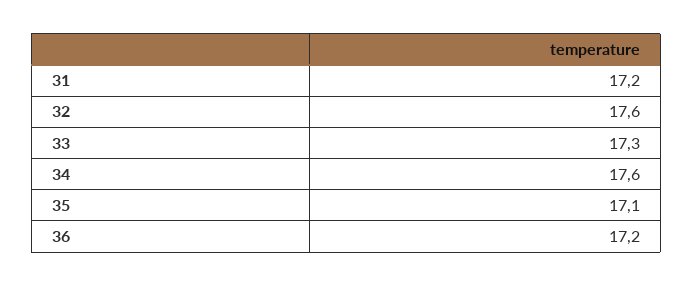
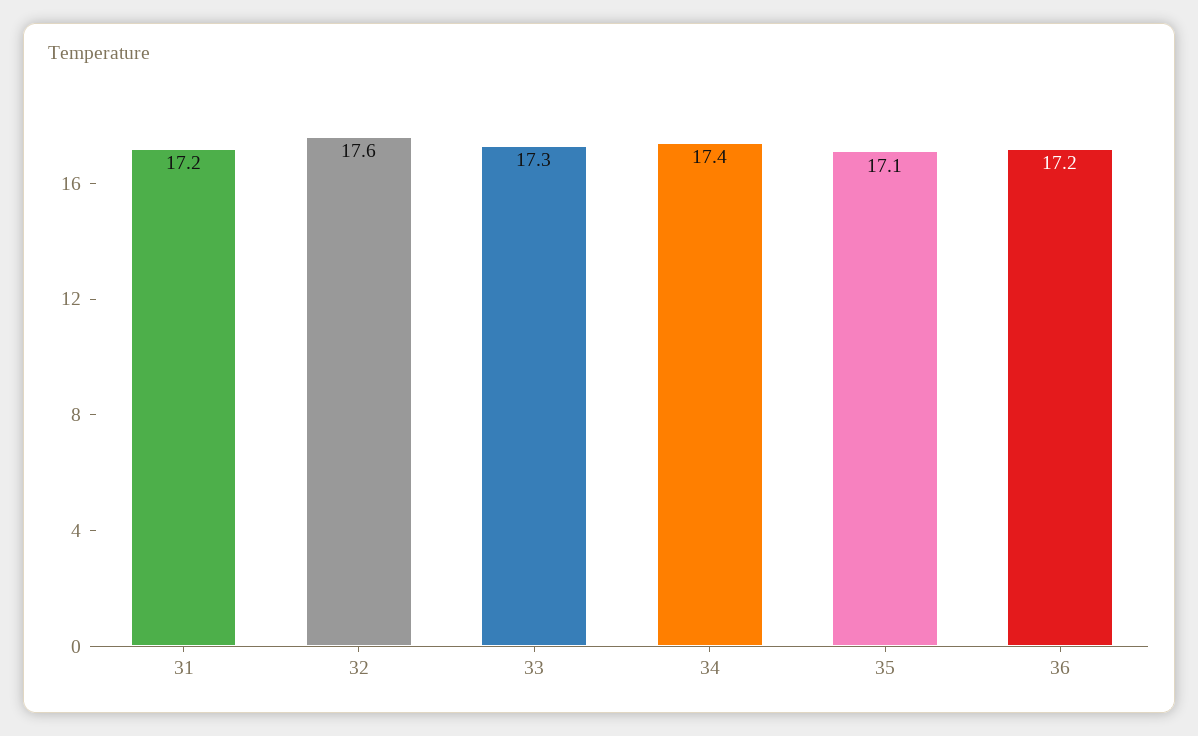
34: 17.6 -> 17.4

